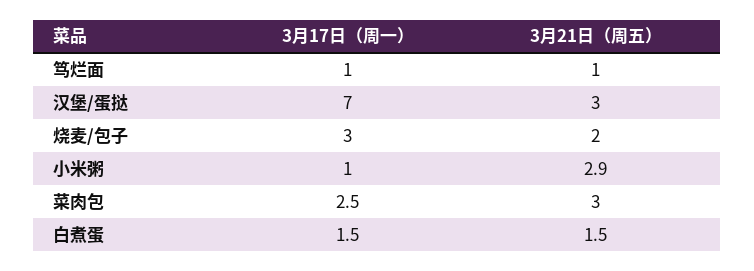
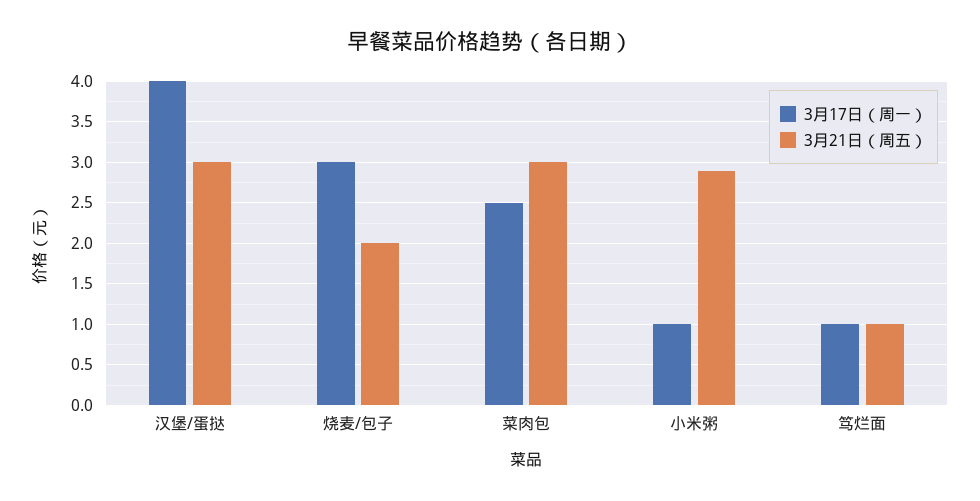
3月17日（周一）, 汉堡/蛋挞: 7 -> 4
3月17日（周一）, 白煮蛋: 1.5 -> none
3月21日（周五）, 白煮蛋: 1.5 -> none

